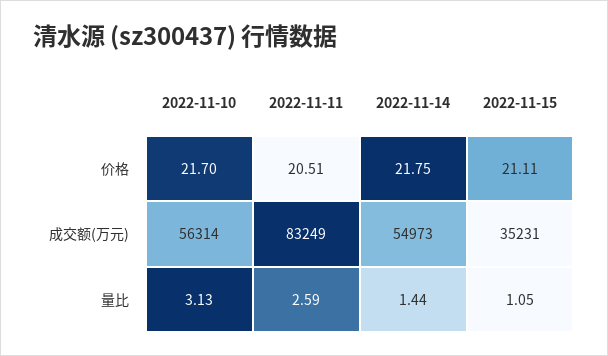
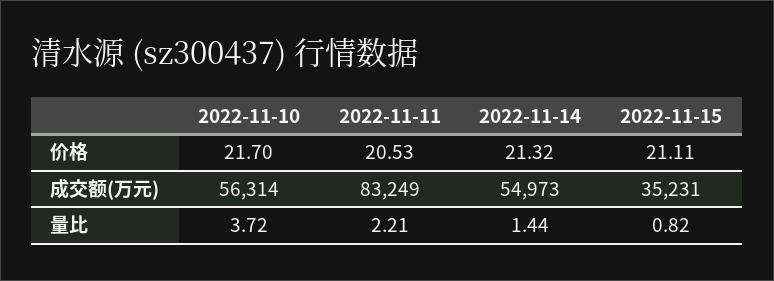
2022-11-11, 价格: 20.51 -> 20.53
2022-11-14, 价格: 21.75 -> 21.32
2022-11-10, 量比: 3.13 -> 3.72
2022-11-11, 量比: 2.59 -> 2.21
2022-11-15, 量比: 1.05 -> 0.82

